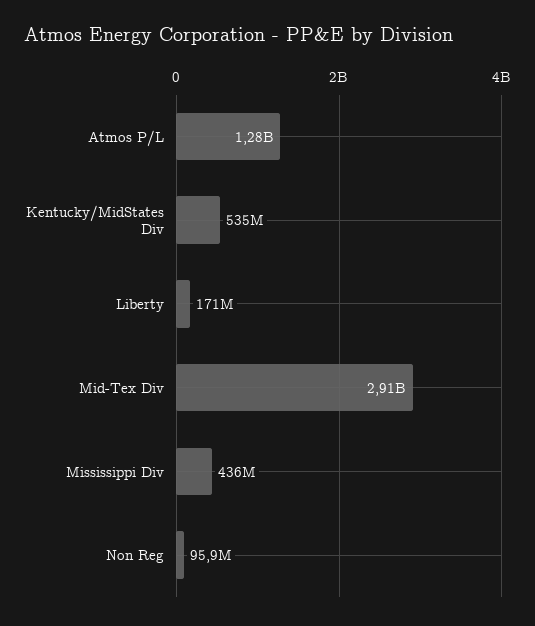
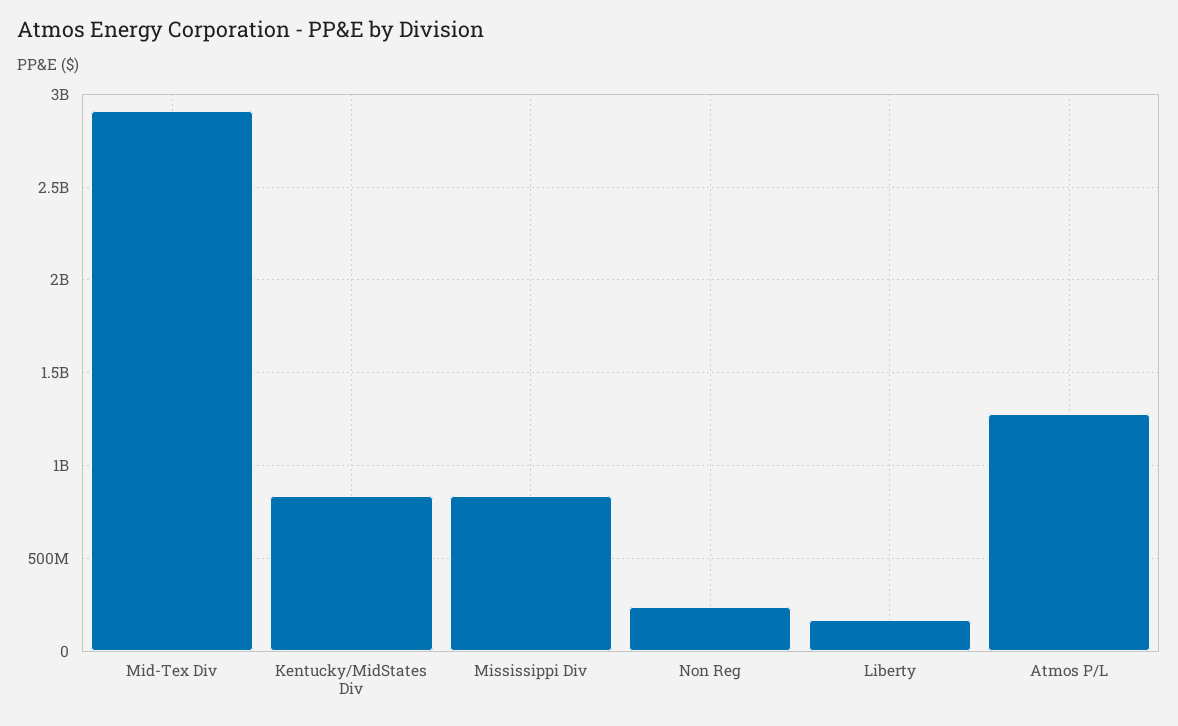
Kentucky/MidStates Div: 535000000 -> 850000000
Mississippi Div: 436000000 -> 850000000
Non Reg: 95900000 -> 250000000

